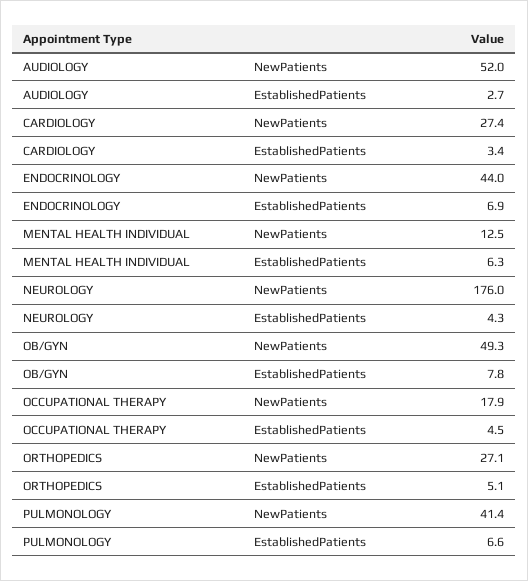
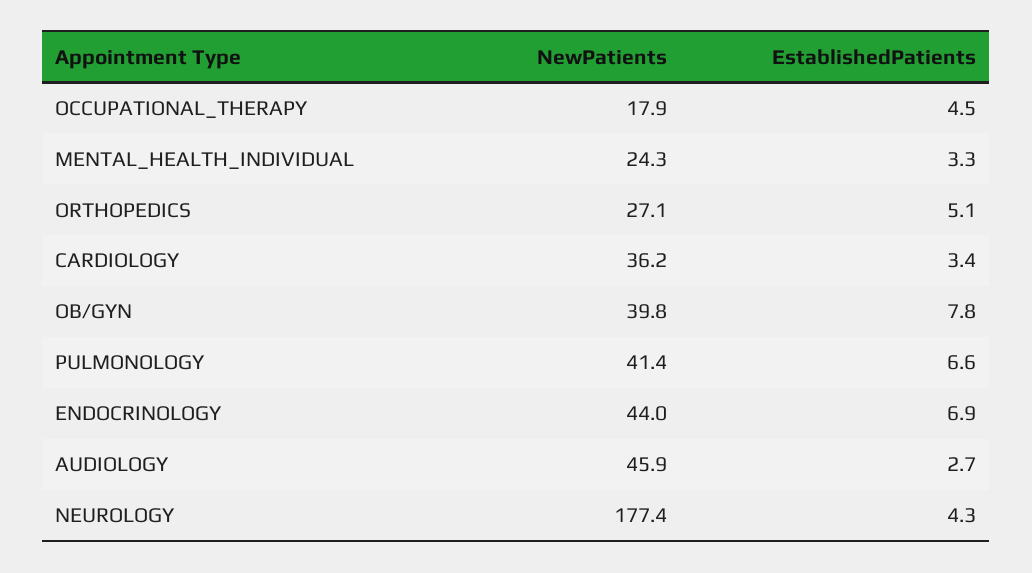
AUDIOLOGY, NewPatients: 52 -> 45.9
CARDIOLOGY, NewPatients: 27.4 -> 36.2
MENTAL HEALTH INDIVIDUAL, NewPatients: 12.5 -> 24.3
MENTAL HEALTH INDIVIDUAL, EstablishedPatients: 6.3 -> 3.3
NEUROLOGY, NewPatients: 176 -> 177.4
OB/GYN, NewPatients: 49.3 -> 39.8

